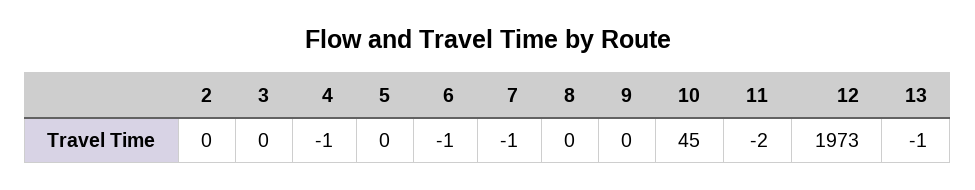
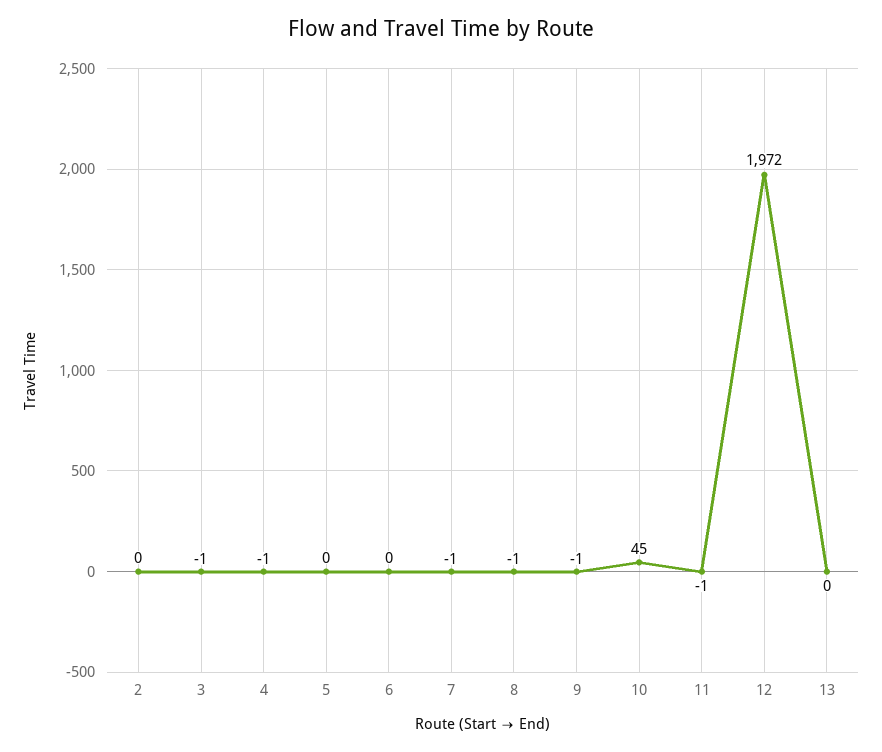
3: 0 -> -1
6: -1 -> 0
8: 0 -> -1
9: 0 -> -1
11: -2 -> -1
12: 1973 -> 1972
13: -1 -> 0

